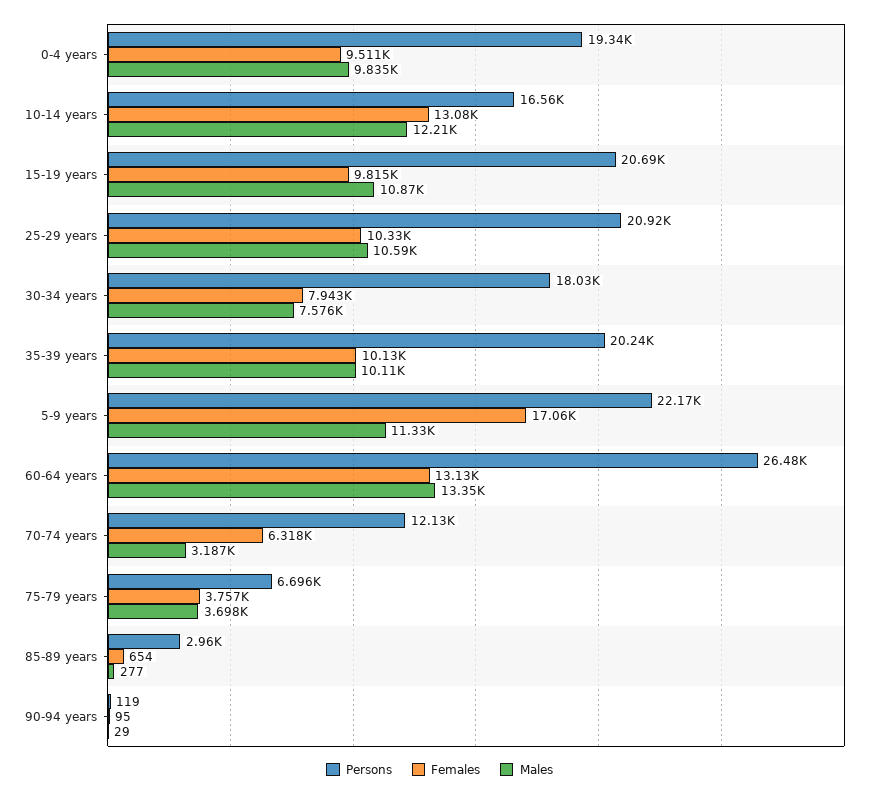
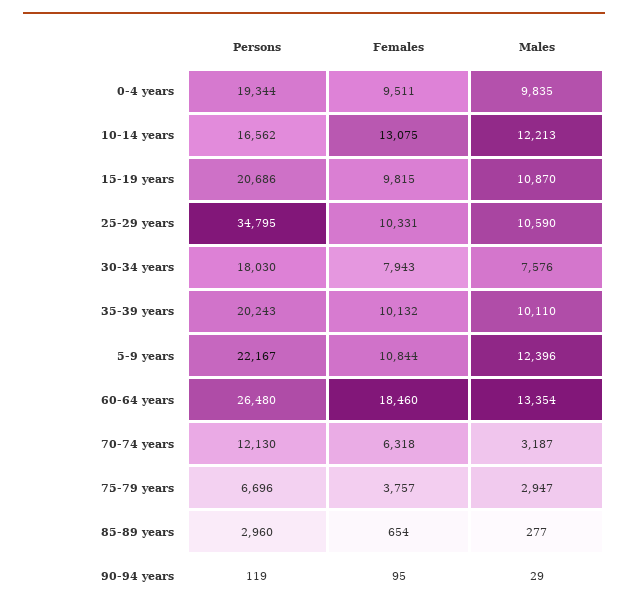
Persons, 25-29 years: 20920 -> 34795
Females, 5-9 years: 17060 -> 10844
Males, 5-9 years: 11330 -> 12396
Females, 60-64 years: 13130 -> 18460
Males, 75-79 years: 3698 -> 2947

